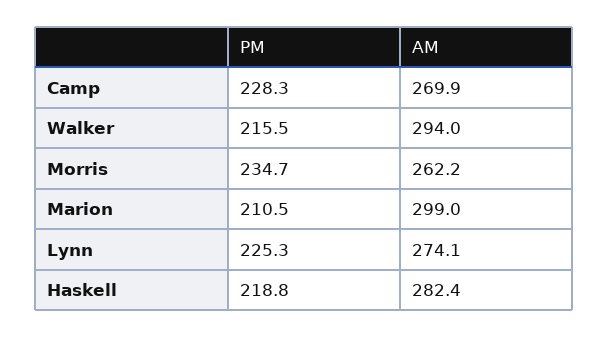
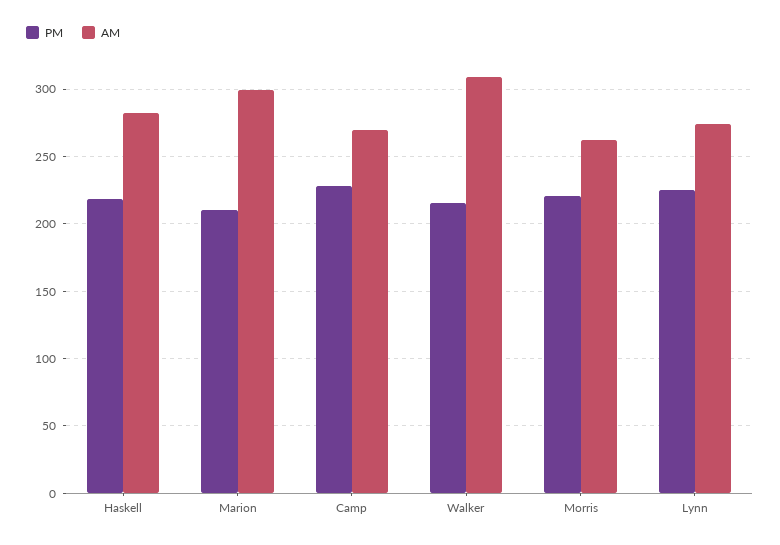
AM, Walker: 294 -> 310
PM, Morris: 234.7 -> 220

